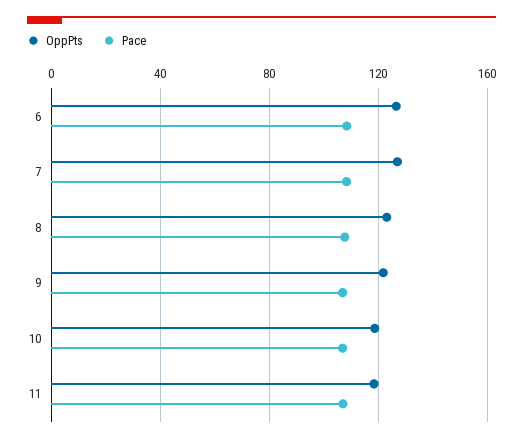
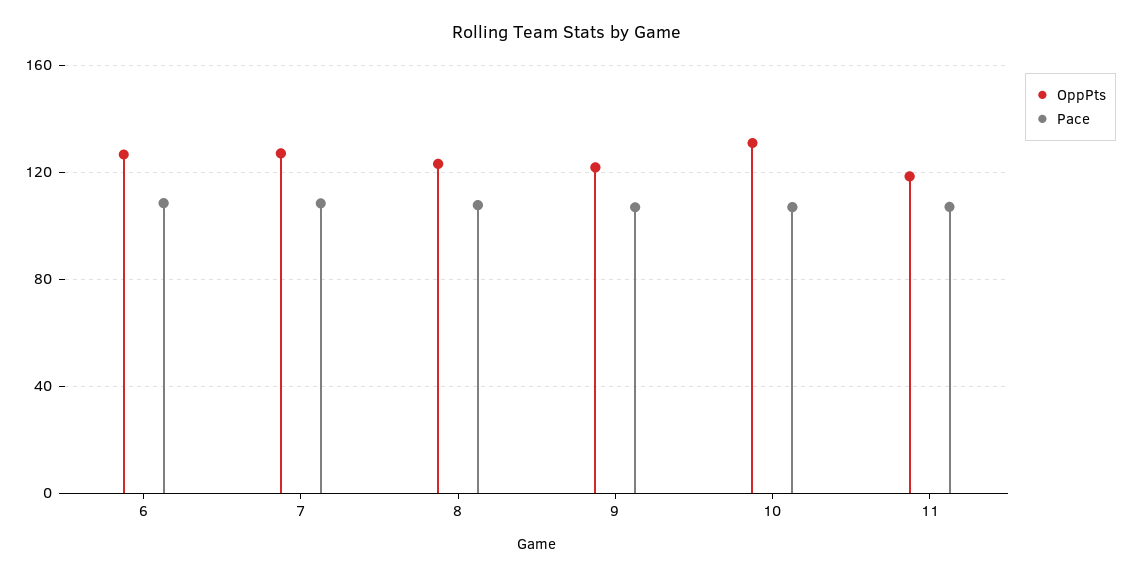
OppPts, 10: 120 -> 130

